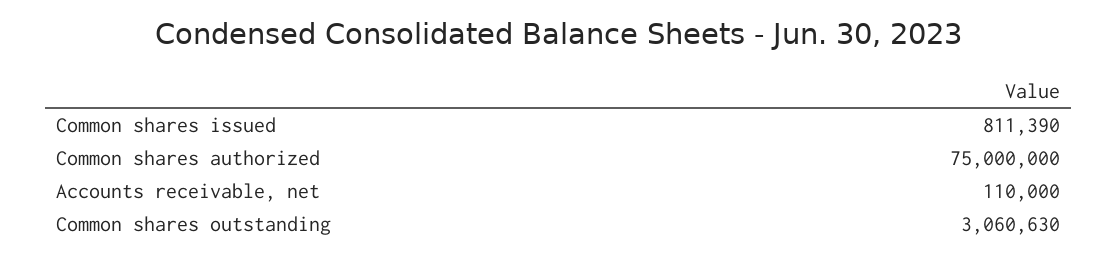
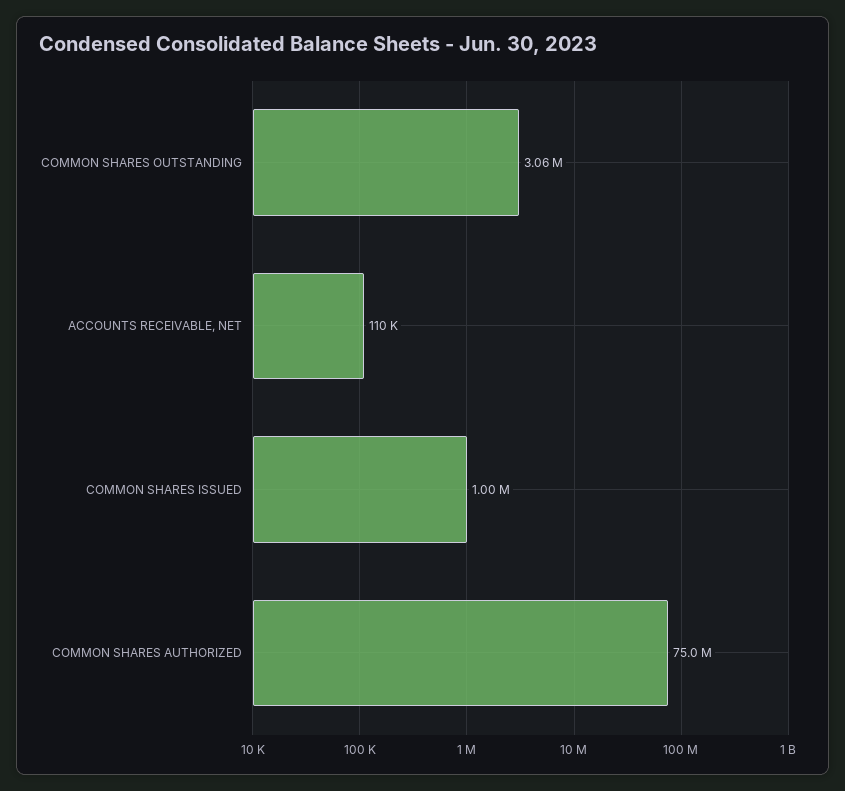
Common shares issued: 811390 -> 1000000

